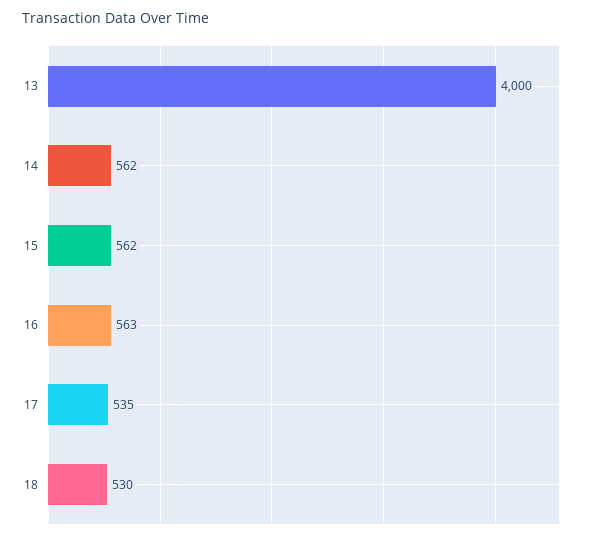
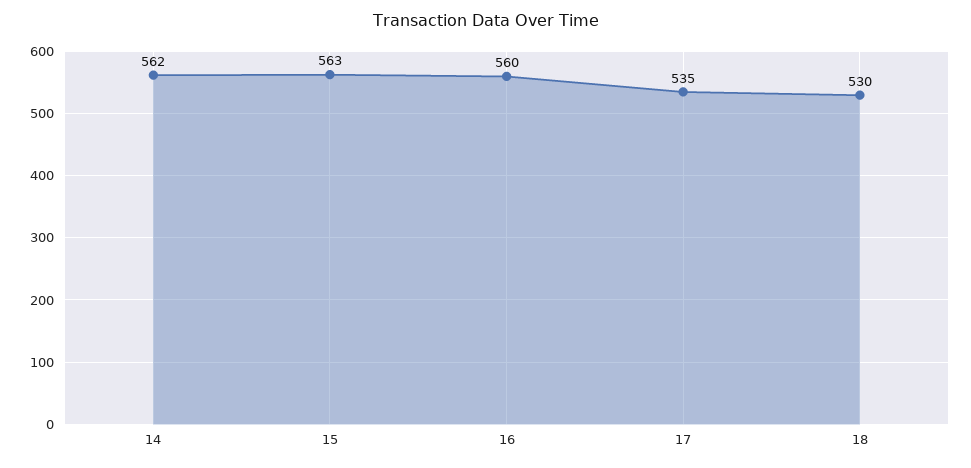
13: 4000 -> none
15: 562 -> 563
16: 563 -> 560

